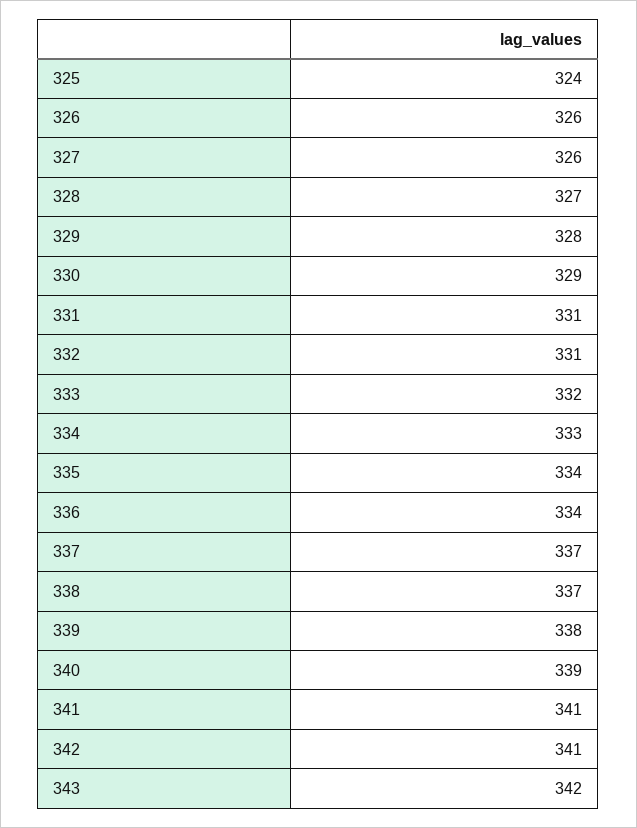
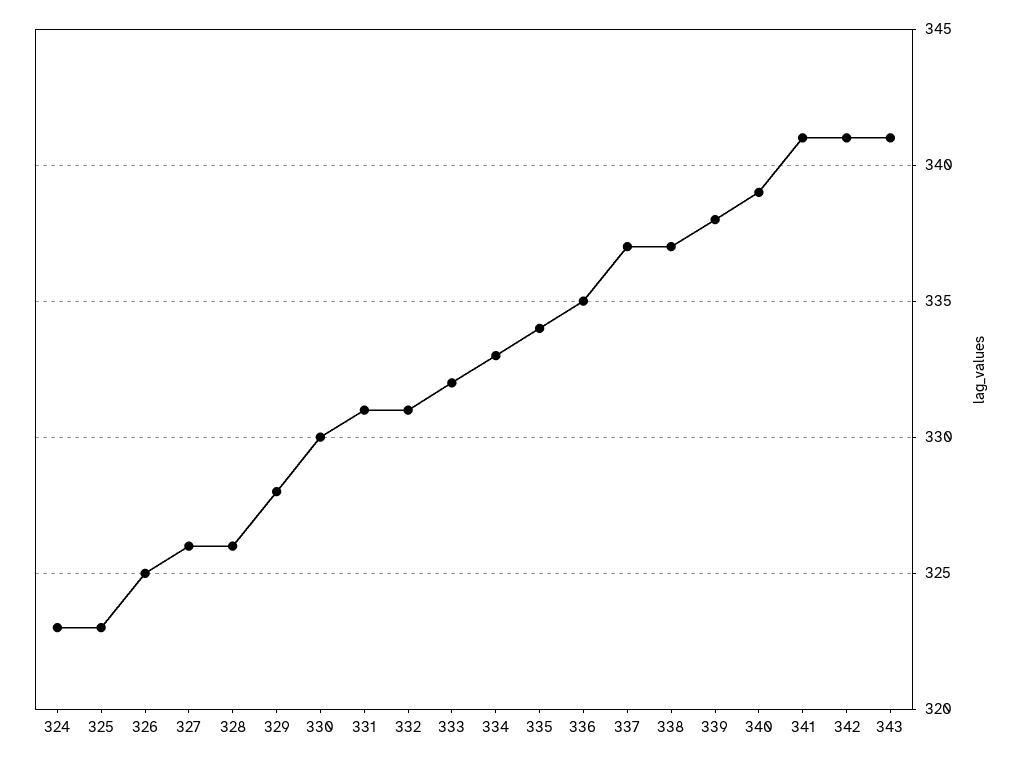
325: 324 -> 323
326: 326 -> 325
328: 327 -> 326
330: 329 -> 330
336: 334 -> 335
343: 342 -> 341
324: none -> 323

